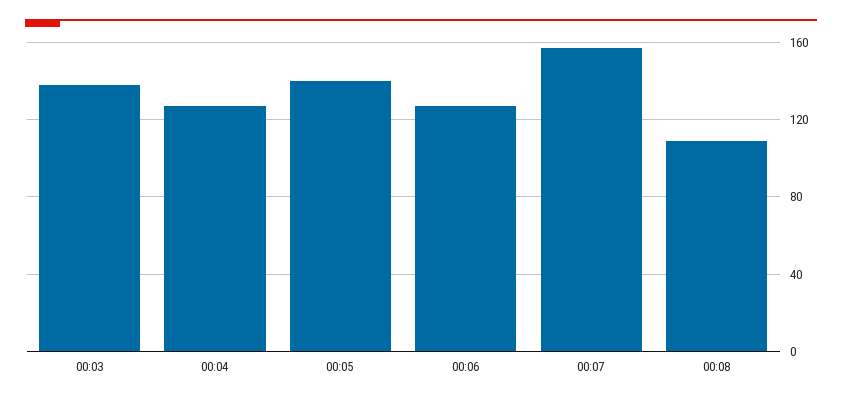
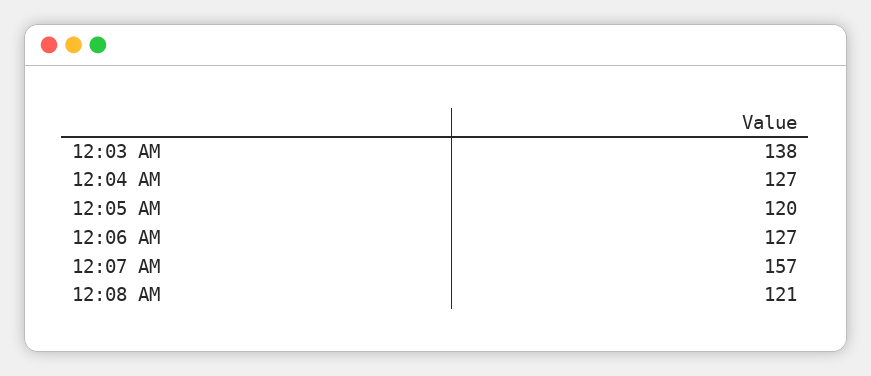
00:05: 140 -> 120
00:08: 110 -> 121

